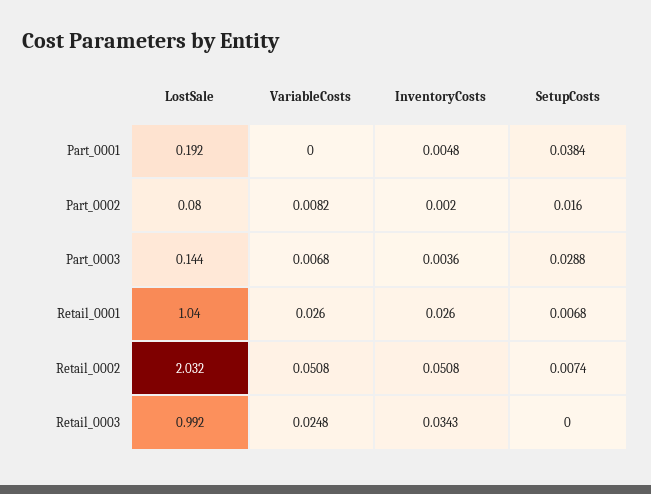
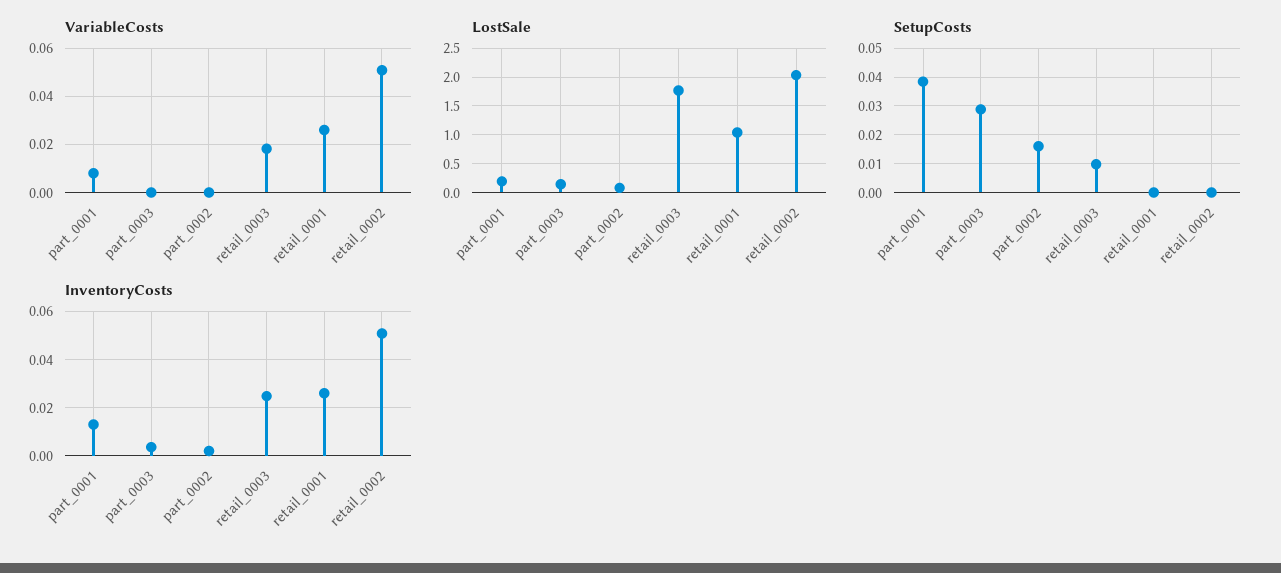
VariableCosts, Part_0001: 0 -> 0.0075
InventoryCosts, Part_0001: 0.0048 -> 0.0125
VariableCosts, Part_0002: 0.0082 -> 0
VariableCosts, Part_0003: 0.0068 -> 0
SetupCosts, Retail_0001: 0.0068 -> 0
SetupCosts, Retail_0002: 0.0074 -> 0
LostSale, Retail_0003: 0.992 -> 1.75
VariableCosts, Retail_0003: 0.0248 -> 0.0175
InventoryCosts, Retail_0003: 0.0343 -> 0.025
SetupCosts, Retail_0003: 0 -> 0.01

